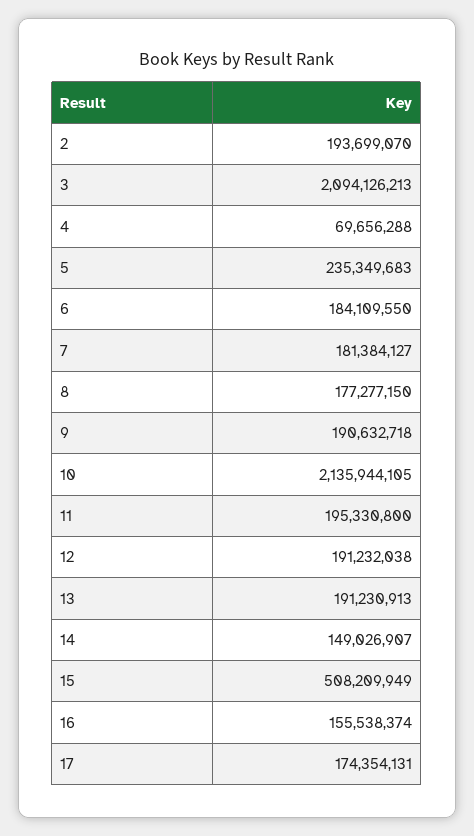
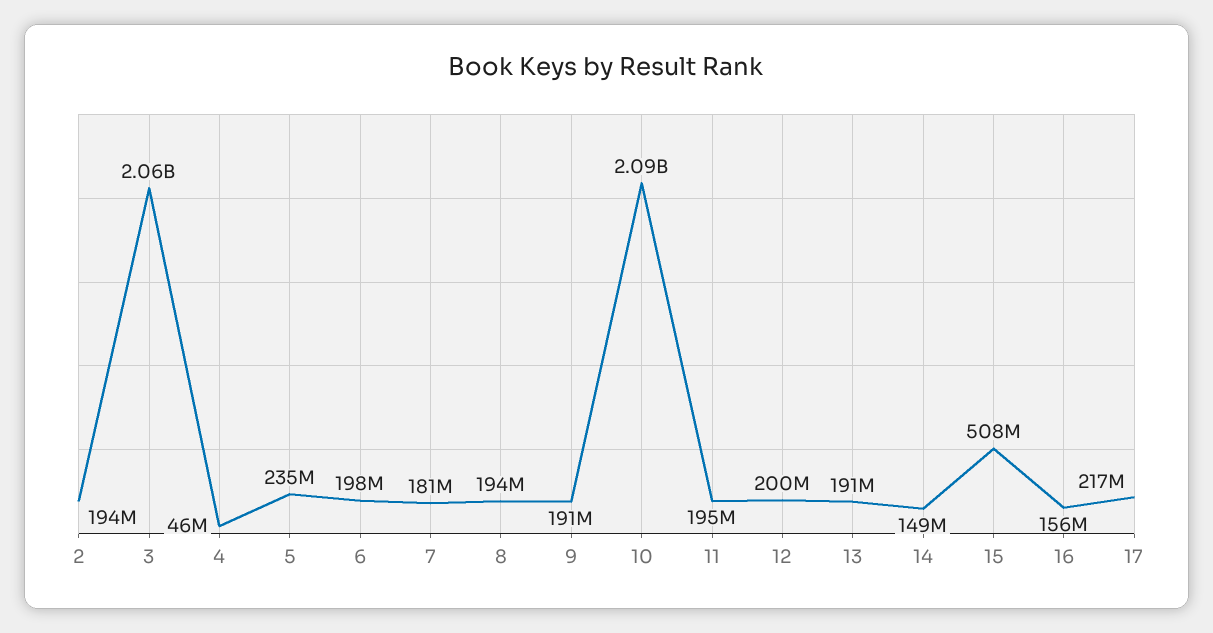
3: 2094126213 -> 2060000000
4: 69656288 -> 46000000
6: 184109550 -> 198000000
8: 177277150 -> 194000000
10: 2135944105 -> 2090000000
12: 191232038 -> 200000000
17: 174354131 -> 217000000

